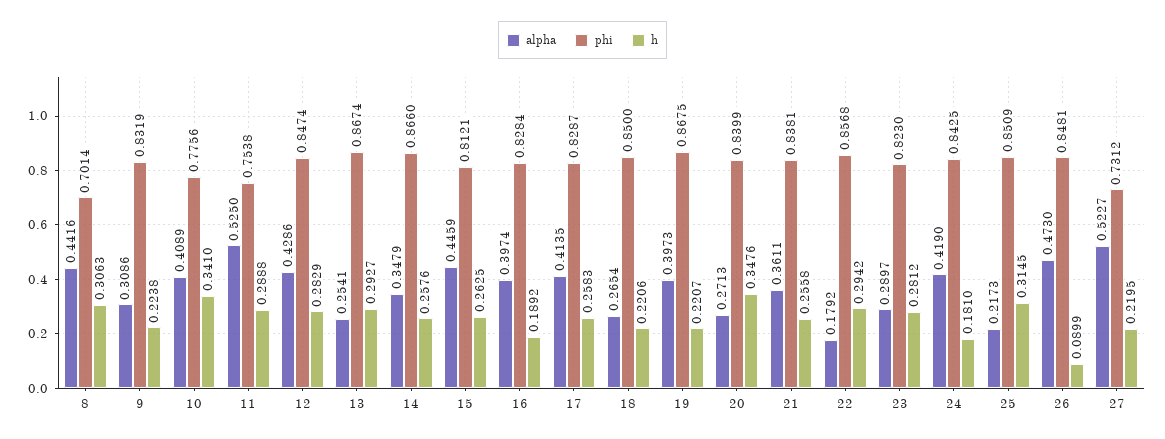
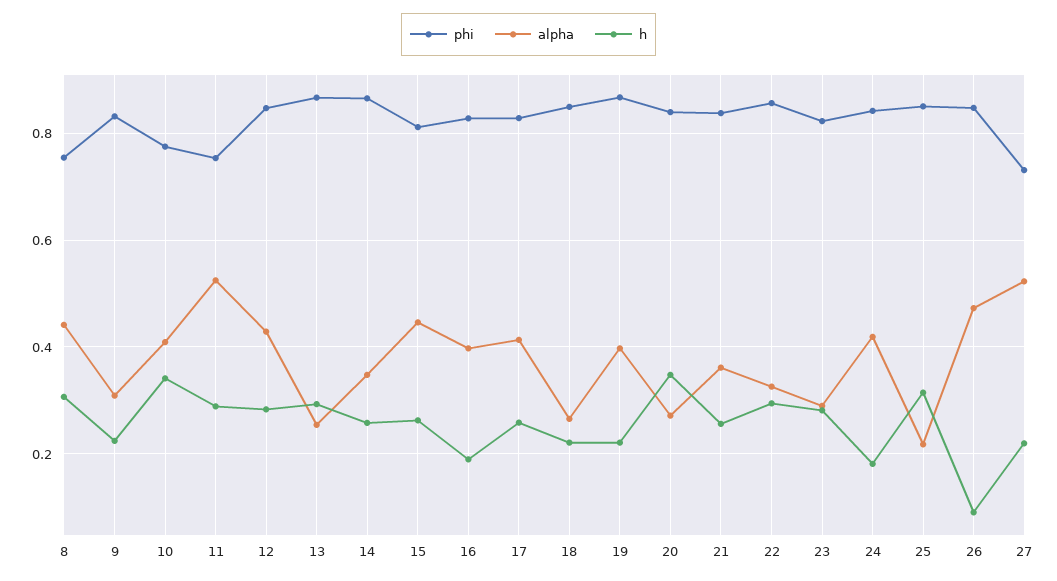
phi, 8: 0.7014 -> 0.76
alpha, 22: 0.1792 -> 0.32

